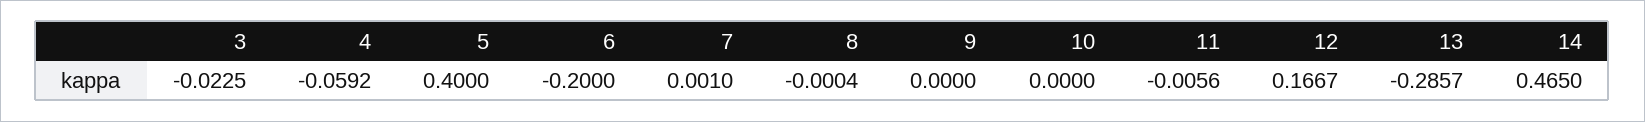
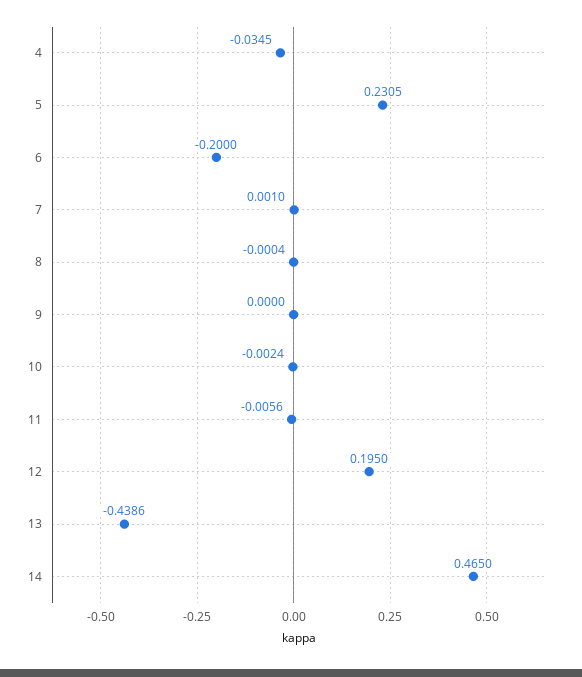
3: -0.0225 -> none
4: -0.0592 -> -0.0345
5: 0.4 -> 0.2305
10: 0 -> -0.0024
12: 0.1667 -> 0.195
13: -0.2857 -> -0.4386

